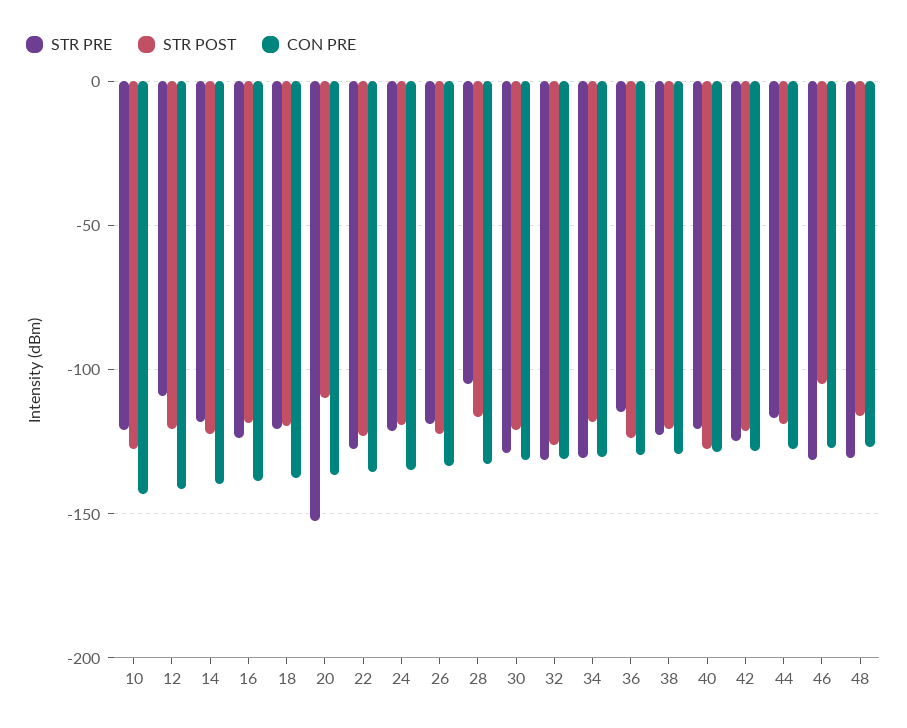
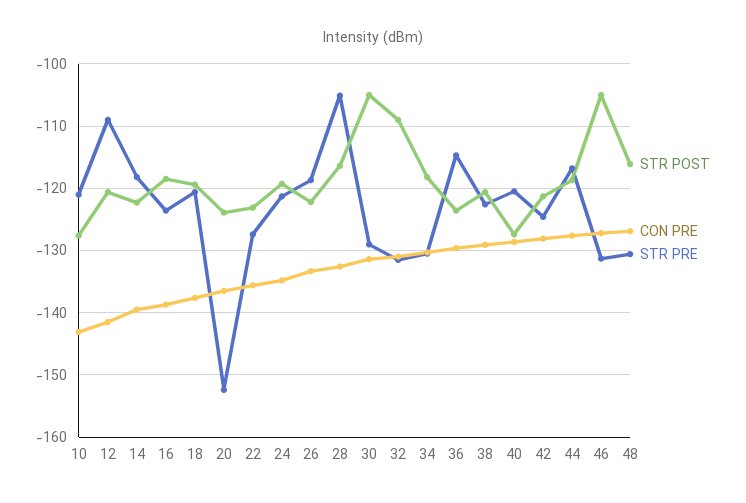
STR POST, 20: -110 -> -124
STR POST, 30: -120 -> -105
STR POST, 32: -125 -> -109

